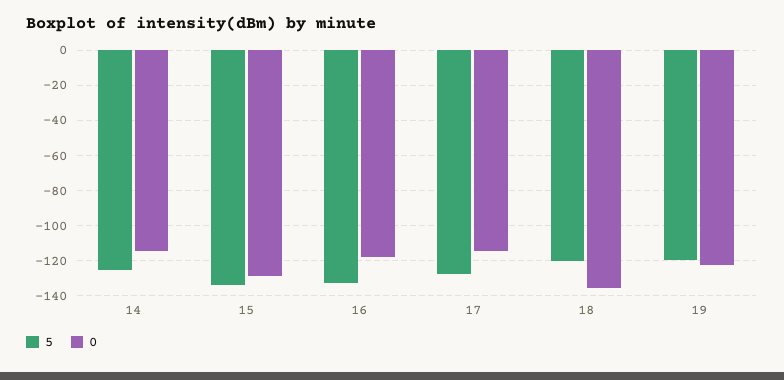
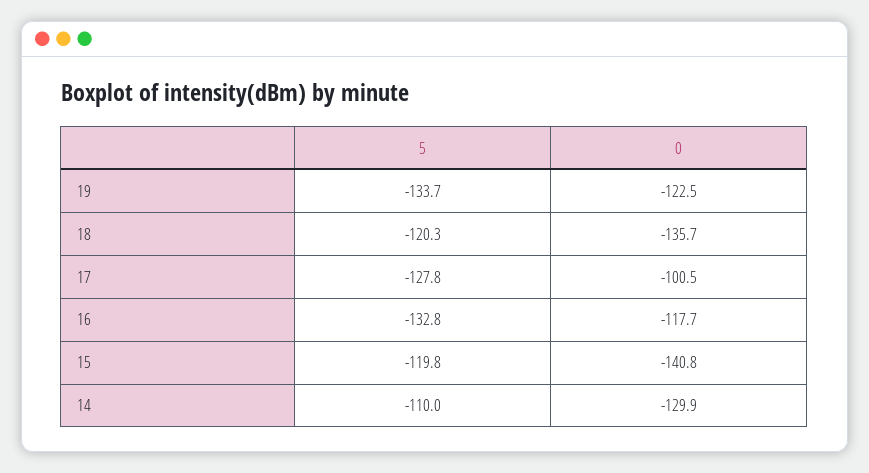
5, 14: -125 -> -110
0, 14: -115 -> -129.9
5, 15: -135 -> -119.8
0, 15: -130 -> -140.8
0, 17: -115 -> -100.5
5, 19: -120 -> -133.7

